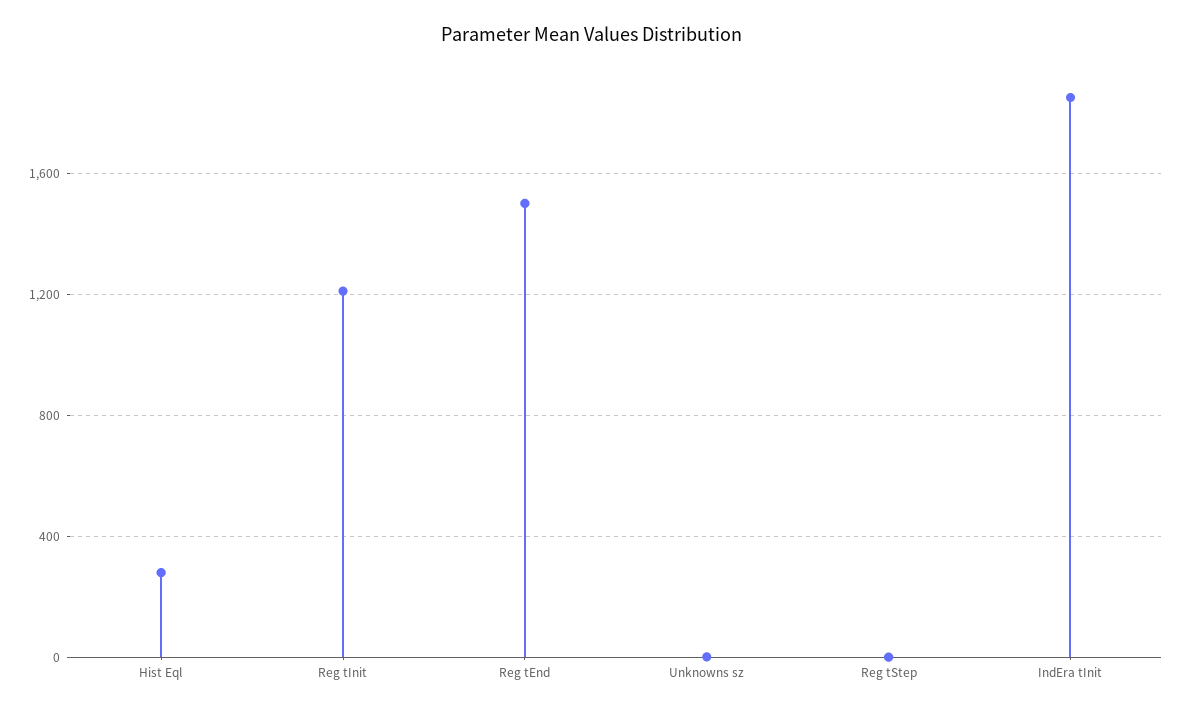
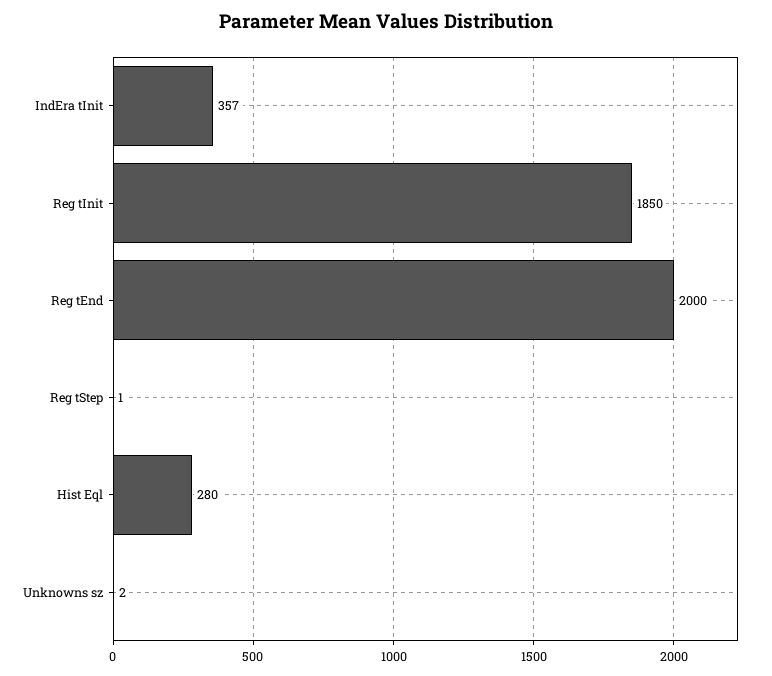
Reg tInit: 1200 -> 1850
Reg tEnd: 1500 -> 2000
IndEra tInit: 1850 -> 357

